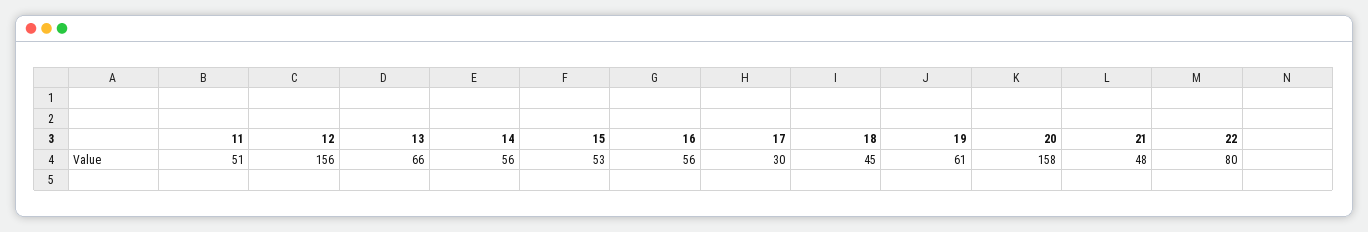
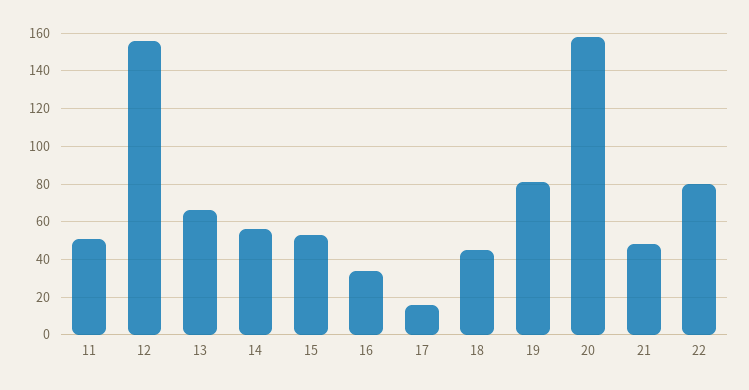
16: 56 -> 35
17: 30 -> 15
19: 61 -> 80

